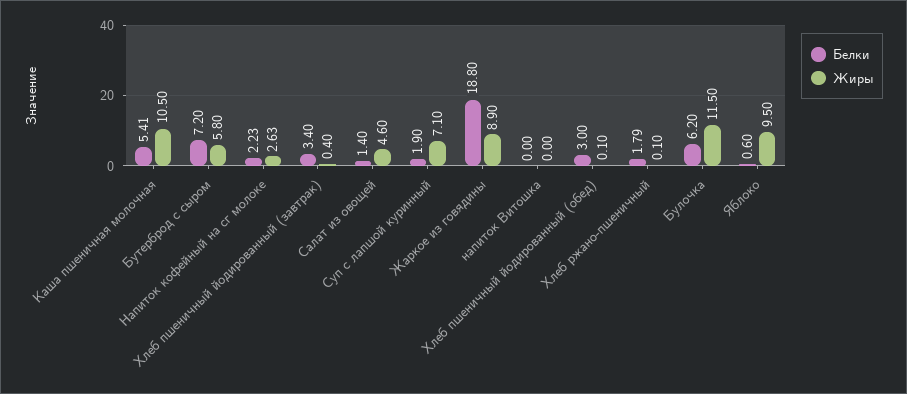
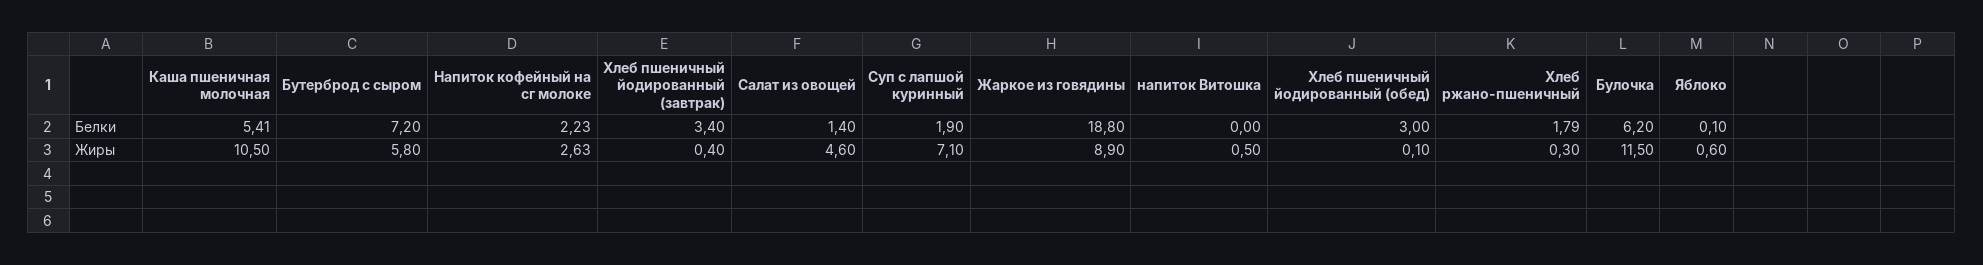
Жиры, напиток Витошка: 0 -> 0.5
Жиры, Хлеб ржано-пшеничный: 0.1 -> 0.3
Белки, Яблоко: 0.6 -> 0.1
Жиры, Яблоко: 9.5 -> 0.6

